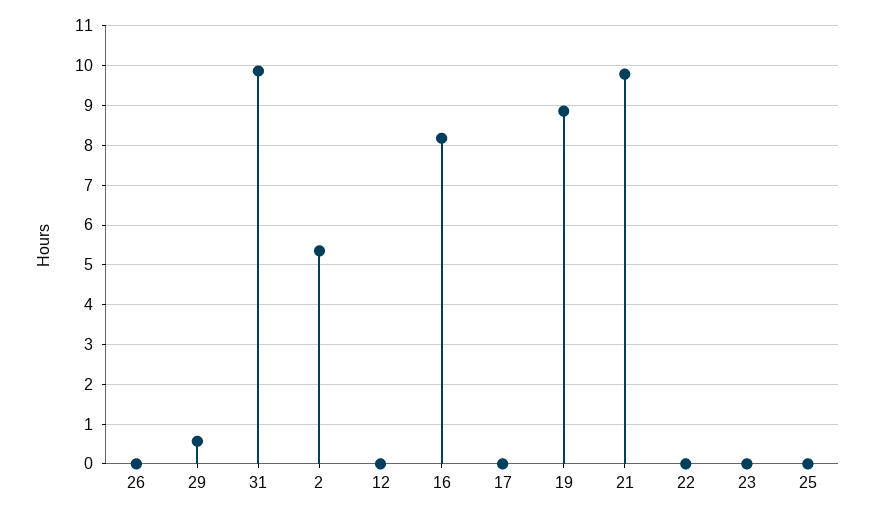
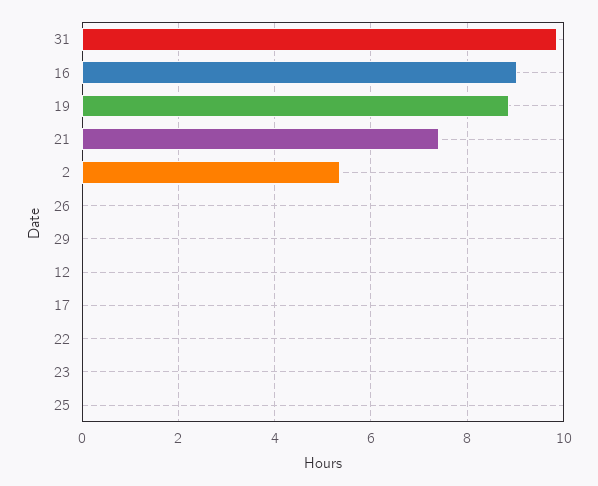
29: 0.6 -> 0
16: 8.2 -> 9
21: 9.8 -> 7.4

